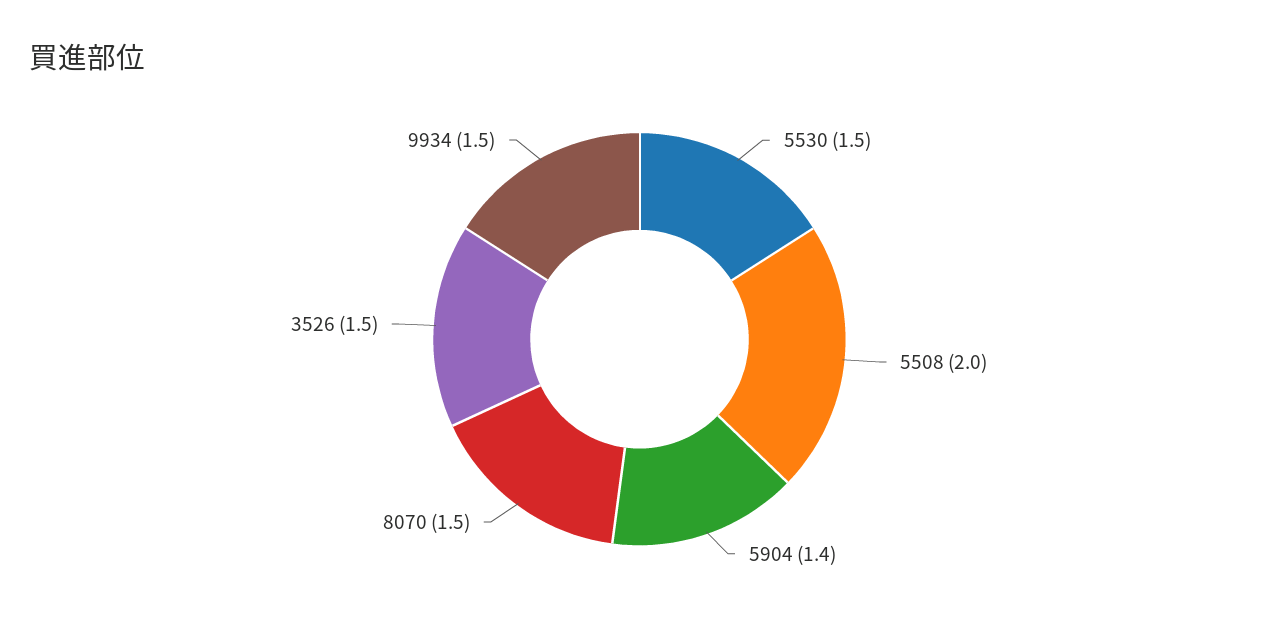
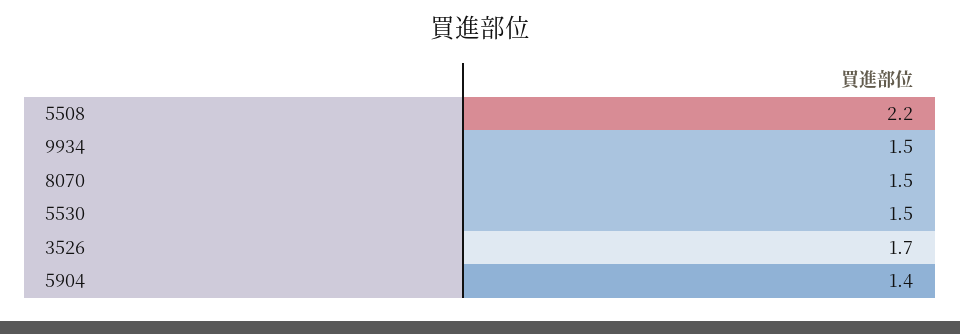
5508: 2 -> 2.2
3526: 1.5 -> 1.7

